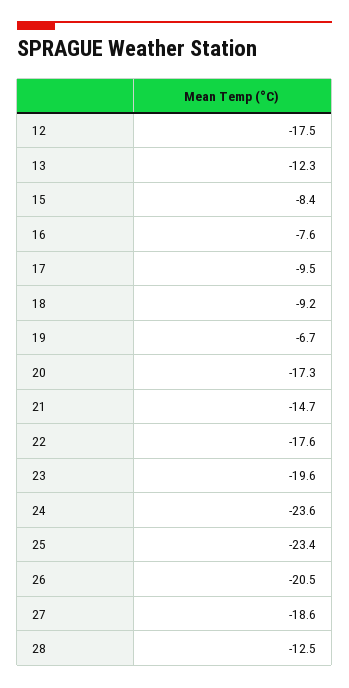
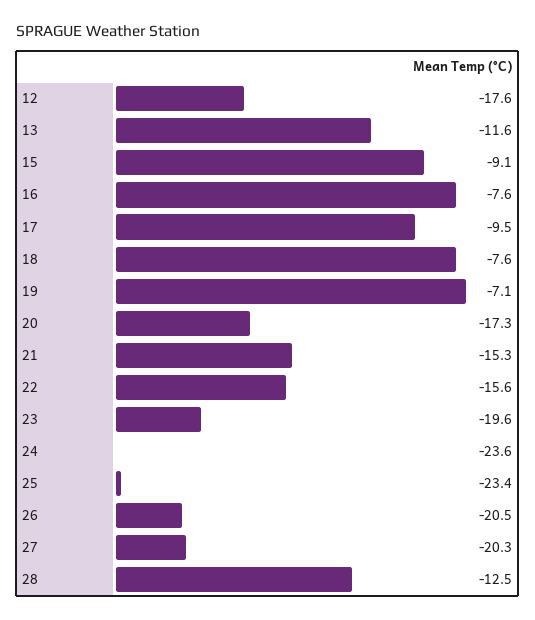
12: -17.5 -> -17.6
13: -12.3 -> -11.6
15: -8.4 -> -9.1
18: -9.2 -> -7.6
19: -6.7 -> -7.1
21: -14.7 -> -15.3
22: -17.6 -> -15.6
27: -18.6 -> -20.3

